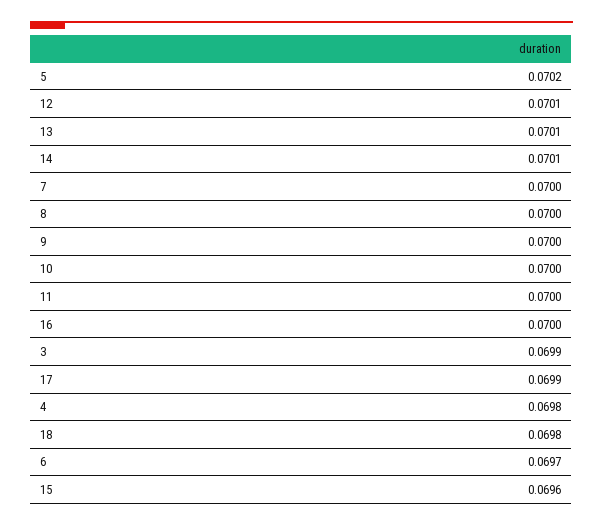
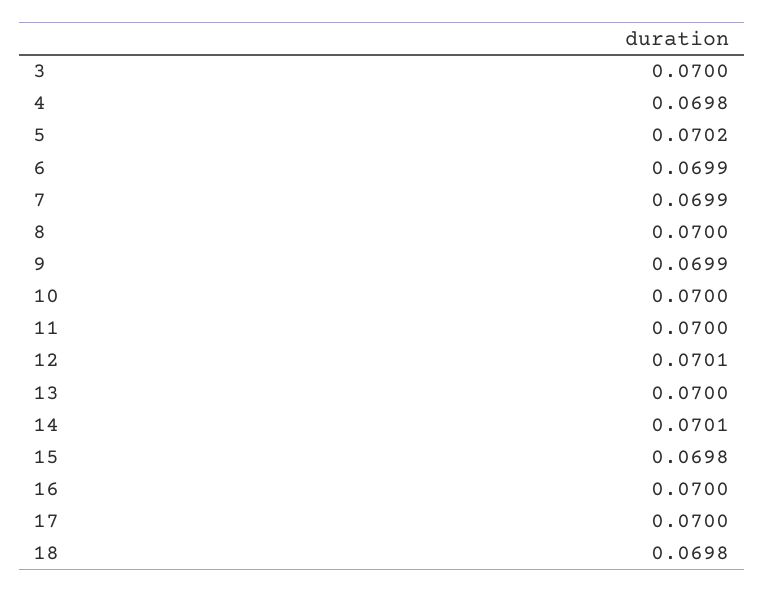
13: 0.0701 -> 0.07
7: 0.07 -> 0.0699
9: 0.07 -> 0.0699
3: 0.0699 -> 0.07
17: 0.0699 -> 0.07
6: 0.0697 -> 0.0699
15: 0.0696 -> 0.0698

